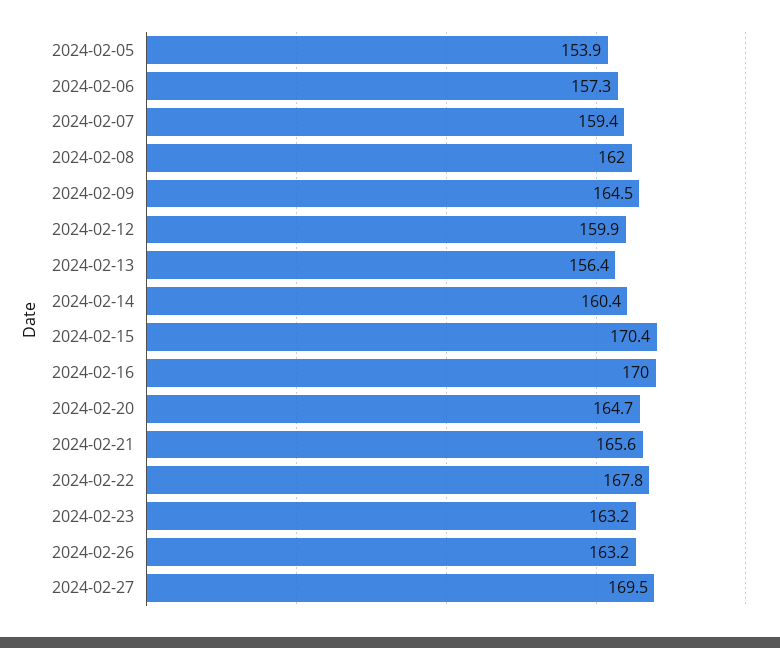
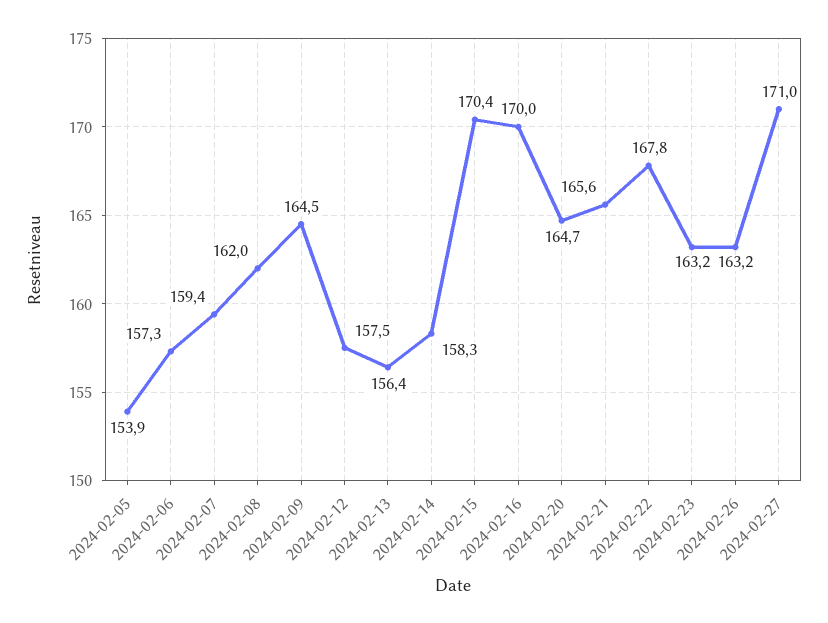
2024-02-12: 159.9 -> 157.5
2024-02-14: 160.4 -> 158.3
2024-02-27: 169.5 -> 171

